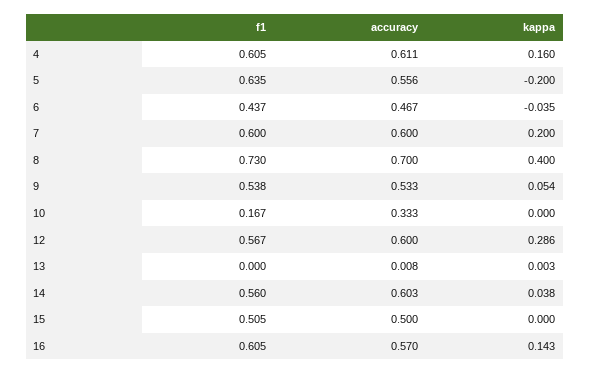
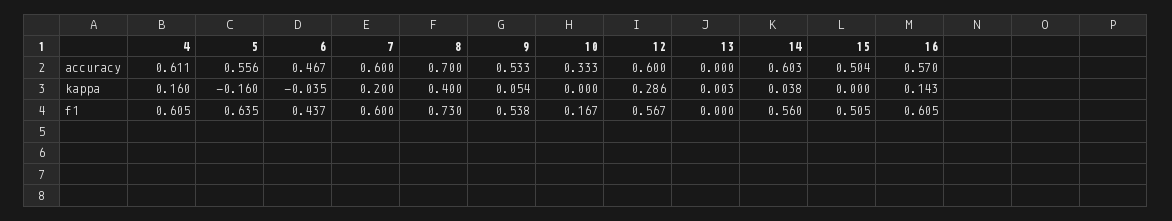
kappa, 5: -0.2 -> -0.16
accuracy, 13: 0.008 -> 0
accuracy, 15: 0.5 -> 0.504

